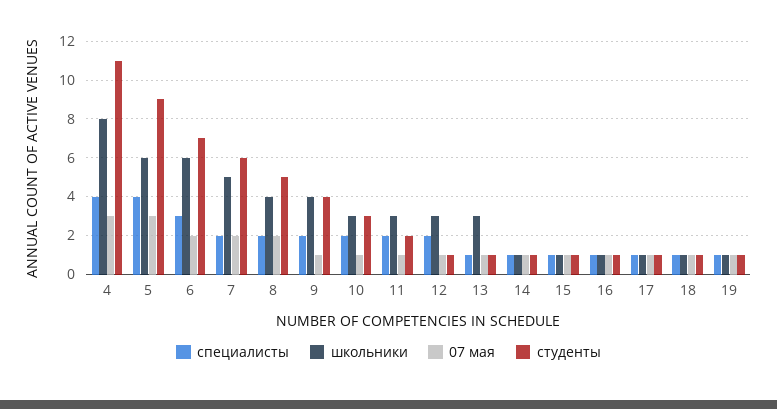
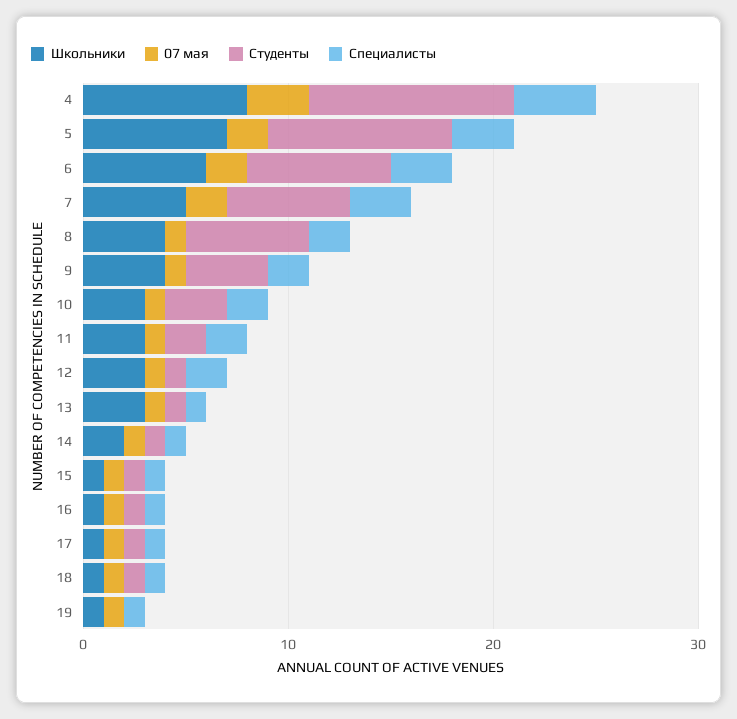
студенты, 4: 11 -> 10
специалисты, 5: 4 -> 3
школьники, 5: 6 -> 7
07 мая, 5: 3 -> 2
специалисты, 7: 2 -> 3
07 мая, 8: 2 -> 1
студенты, 8: 5 -> 6
школьники, 14: 1 -> 2
студенты, 19: 1 -> 0

